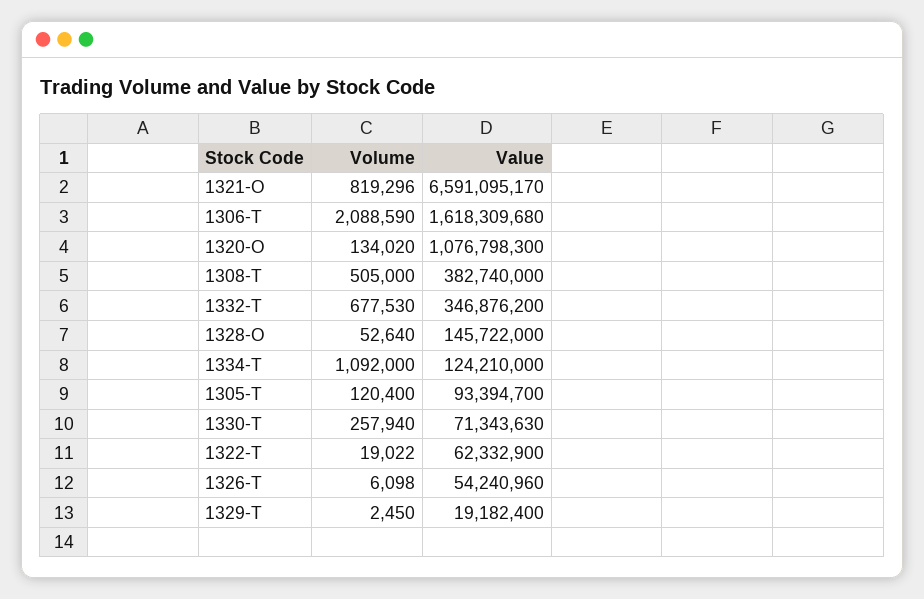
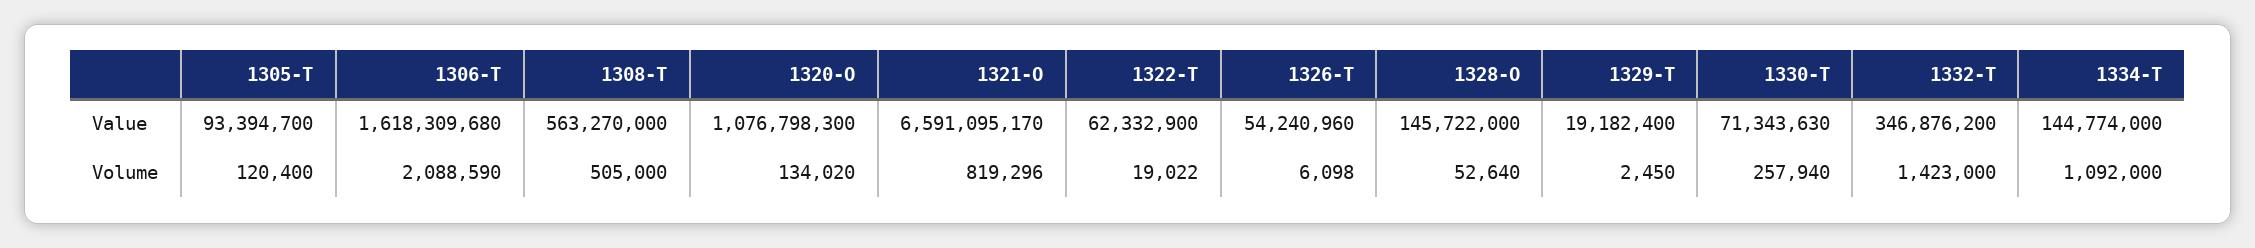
Value, 1308-T: 382740000 -> 563270000
Volume, 1332-T: 677530 -> 1423000
Value, 1334-T: 124210000 -> 144774000

